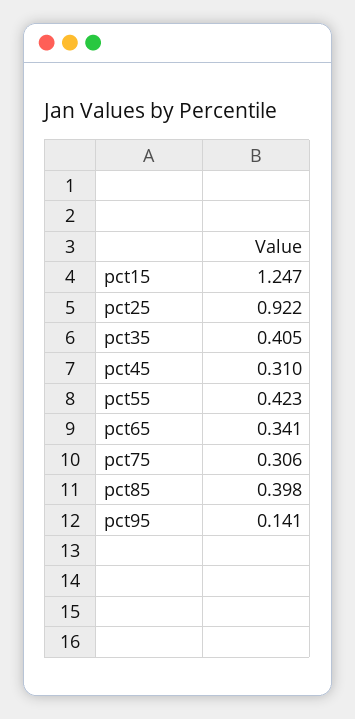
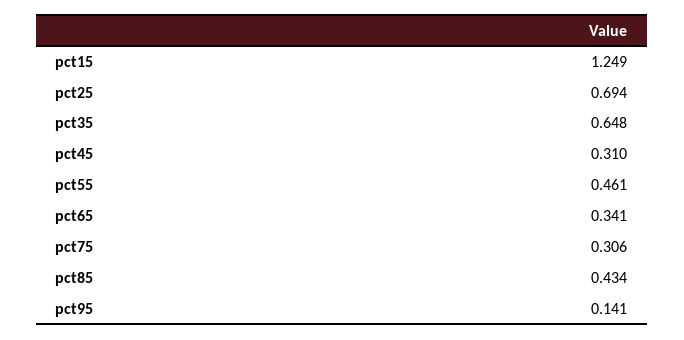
pct15: 1.247 -> 1.249
pct25: 0.922 -> 0.694
pct35: 0.405 -> 0.648
pct55: 0.423 -> 0.461
pct85: 0.398 -> 0.434

